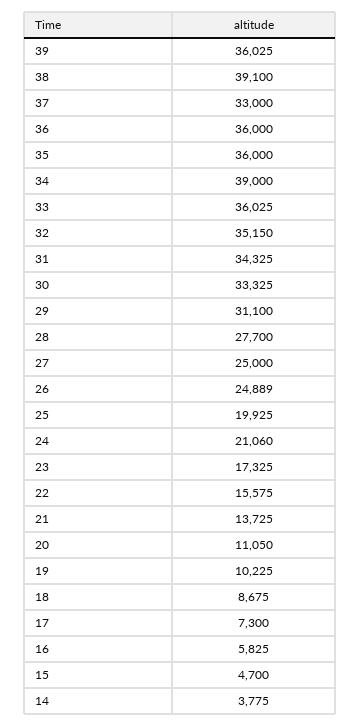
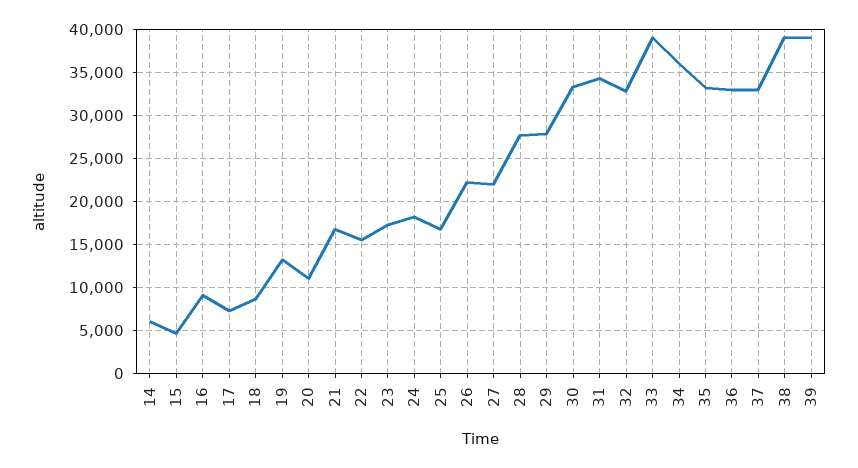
39: 36025 -> 39000
36: 36000 -> 33000
35: 36000 -> 33000
34: 39000 -> 36000
33: 36025 -> 39000
32: 35150 -> 33000
29: 31100 -> 28000
27: 25000 -> 22000
26: 24889 -> 22000
25: 19925 -> 17000
24: 21060 -> 18000
21: 13725 -> 17000
19: 10225 -> 13000
16: 5825 -> 9000
14: 3775 -> 6000

